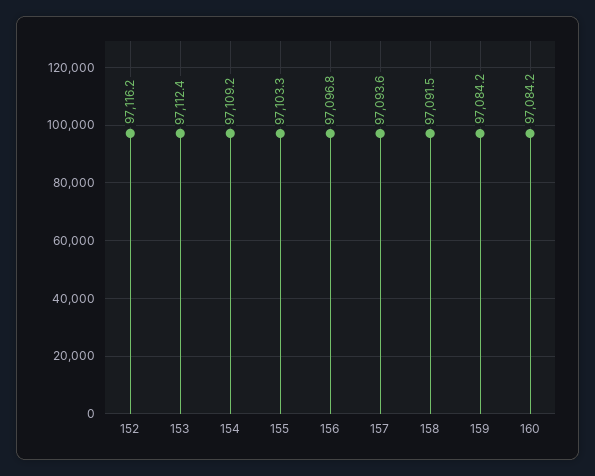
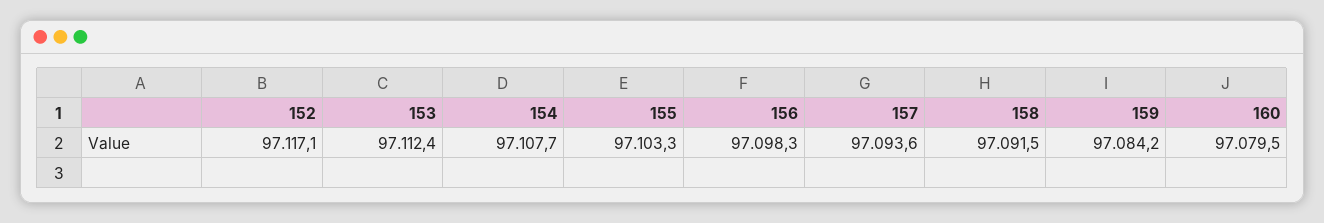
152: 97116.2 -> 97117.1
154: 97109.2 -> 97107.7
156: 97096.8 -> 97098.3
160: 97084.2 -> 97079.5

